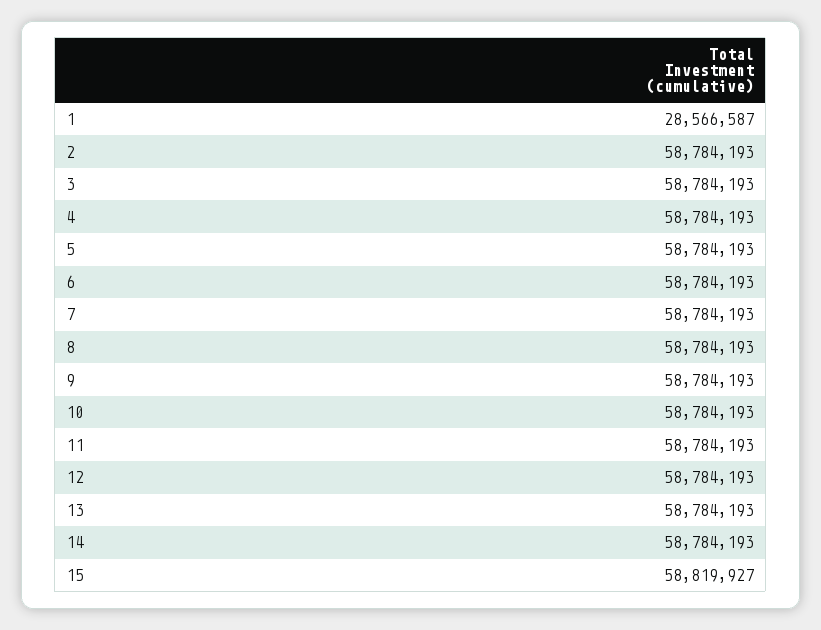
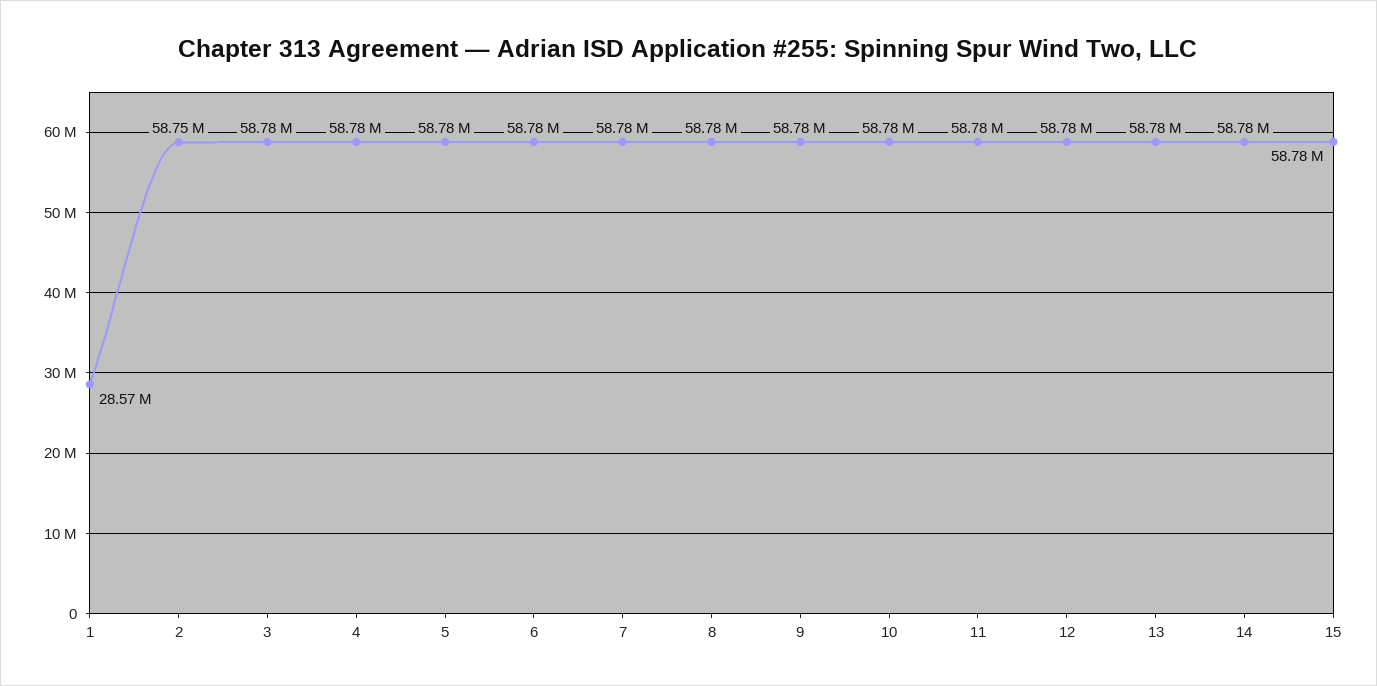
2: 58784193 -> 58750000
15: 58819927 -> 58780000

